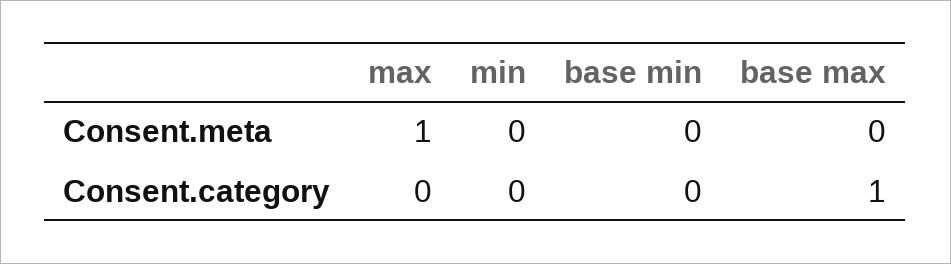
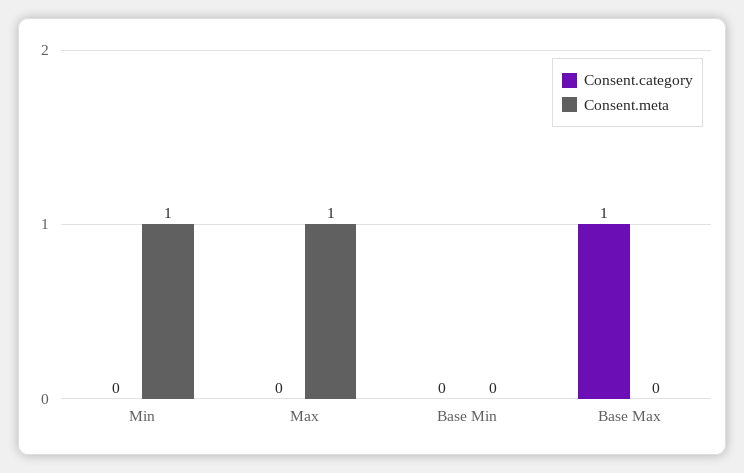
Consent.meta, min: 0 -> 1

